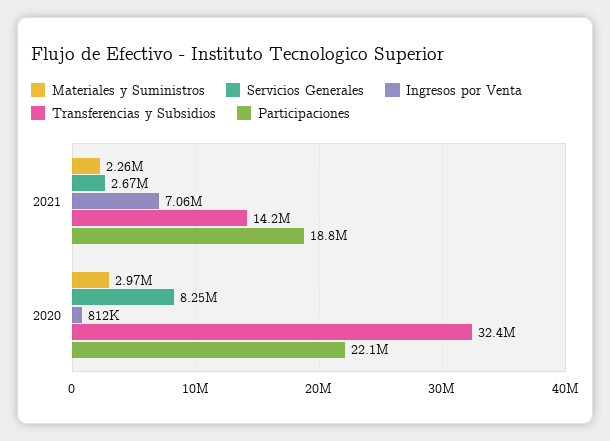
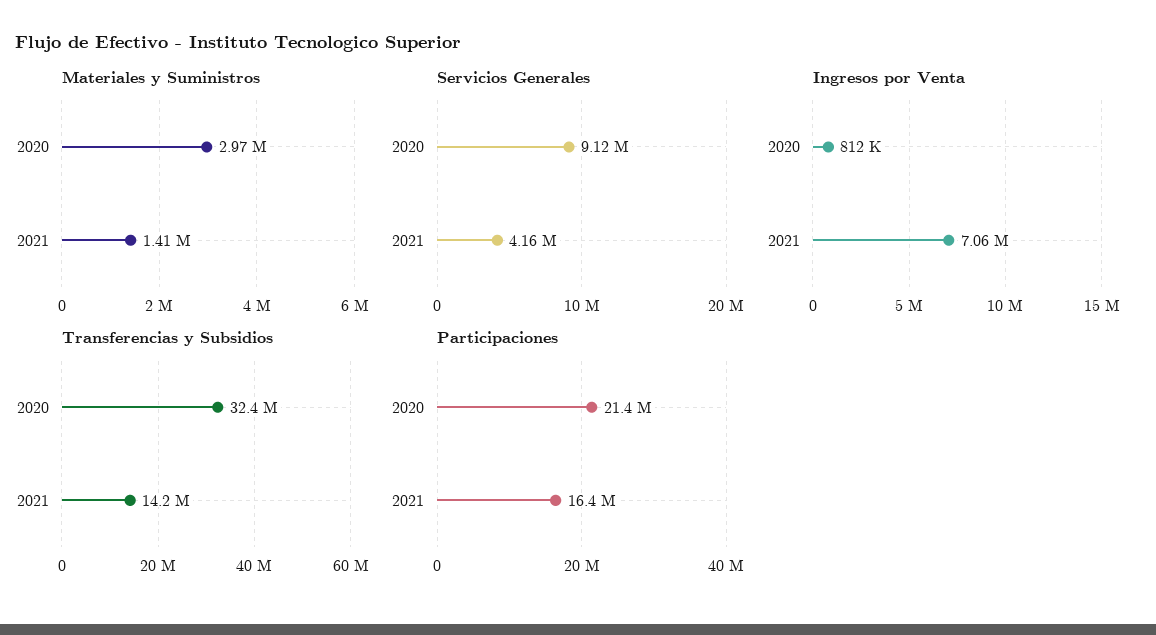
Materiales y Suministros, 2021: 2260000 -> 1410000
Servicios Generales, 2021: 2670000 -> 4160000
Participaciones, 2021: 18800000 -> 16400000
Servicios Generales, 2020: 8250000 -> 9120000
Participaciones, 2020: 22100000 -> 21400000

